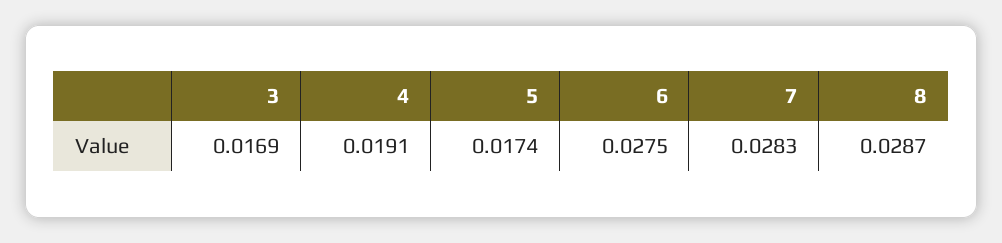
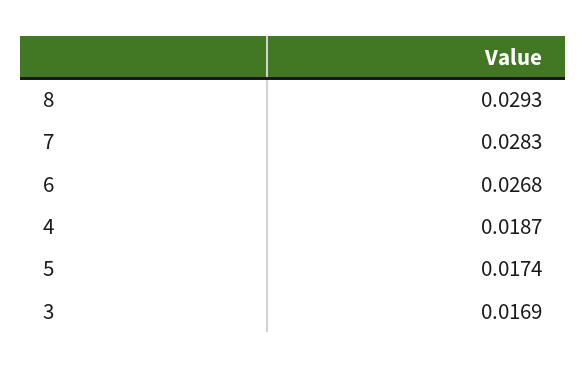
4: 0.0191 -> 0.0187
6: 0.0275 -> 0.0268
8: 0.0287 -> 0.0293

